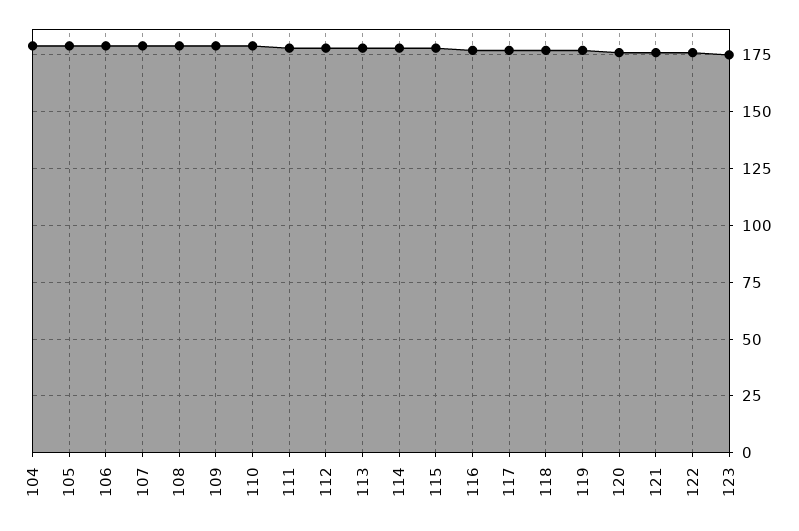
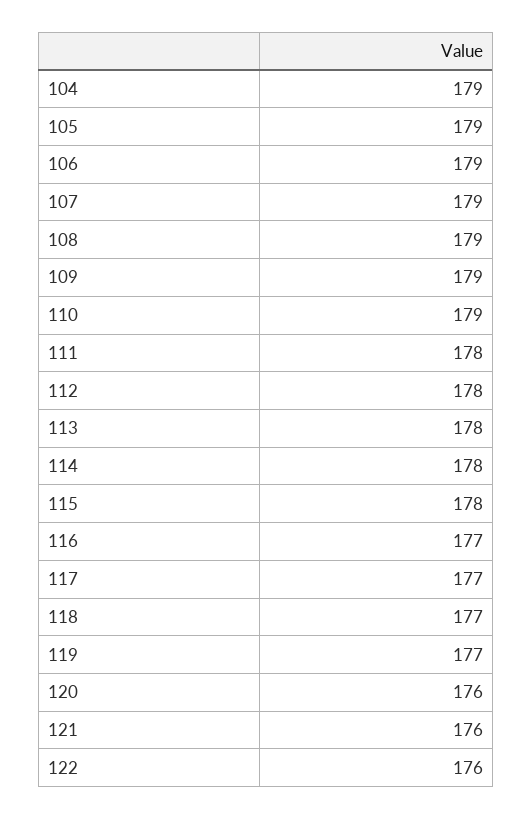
123: 175 -> none

